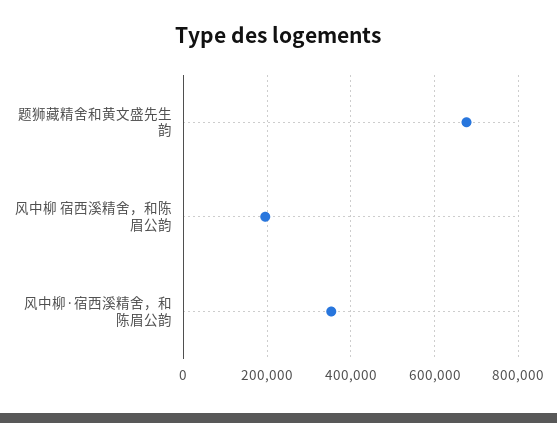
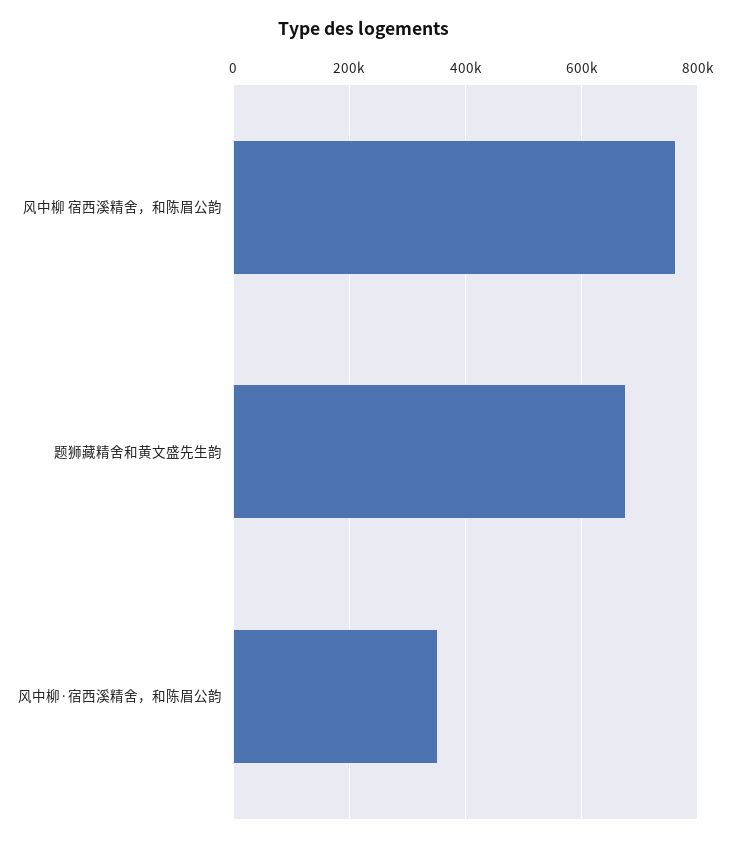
风中柳 宿西溪精舍，和陈眉公韵: 200000 -> 760000

